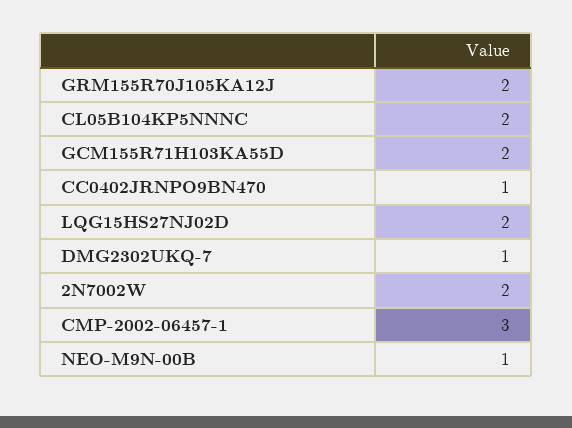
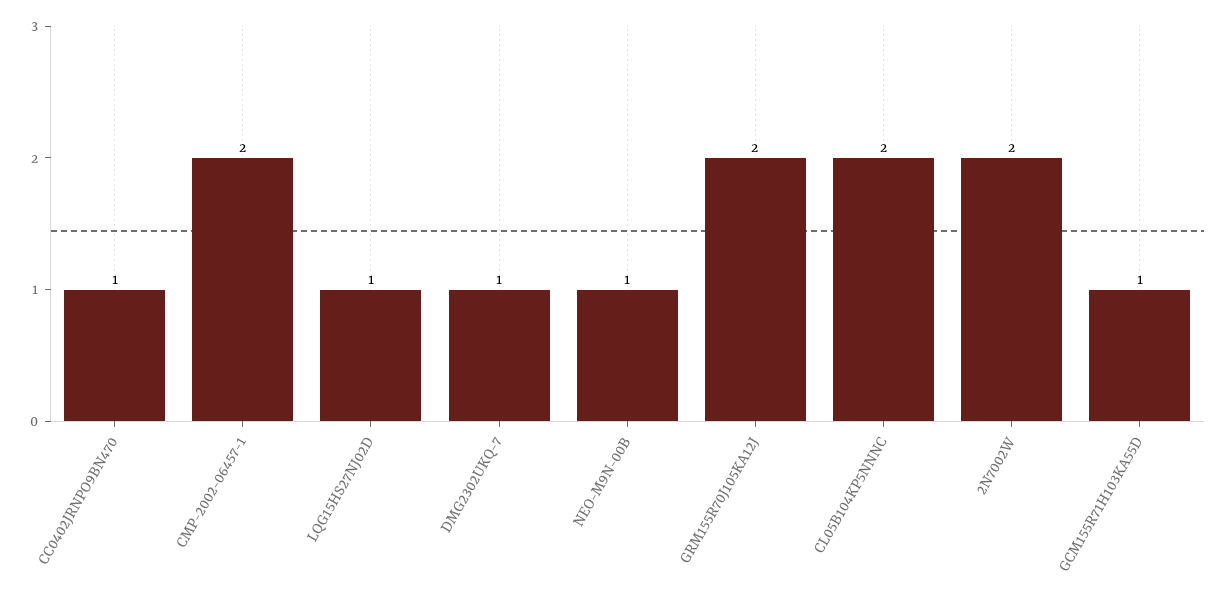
GCM155R71H103KA55D: 2 -> 1
LQG15HS27NJ02D: 2 -> 1
CMP-2002-06457-1: 3 -> 2

